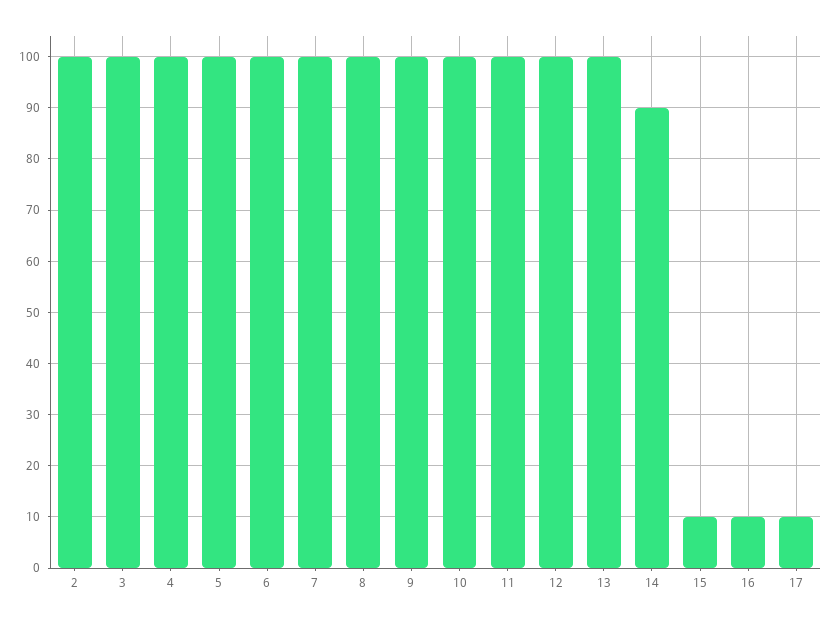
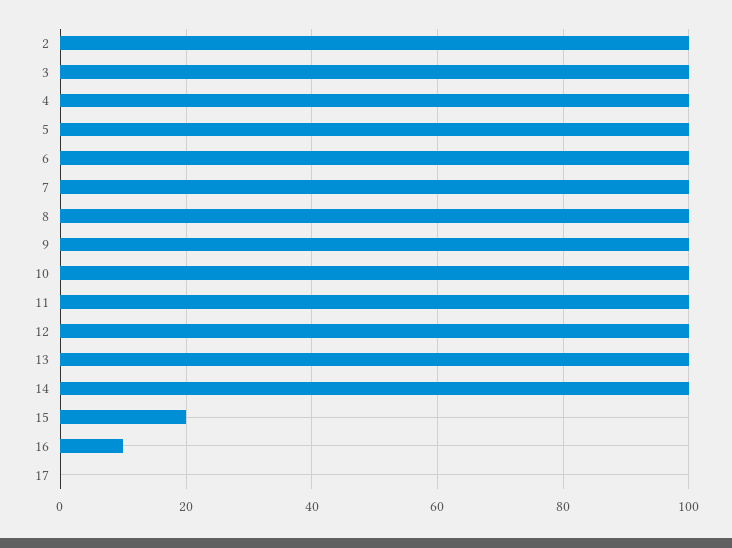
14: 90 -> 100
15: 10 -> 20
17: 10 -> 0

